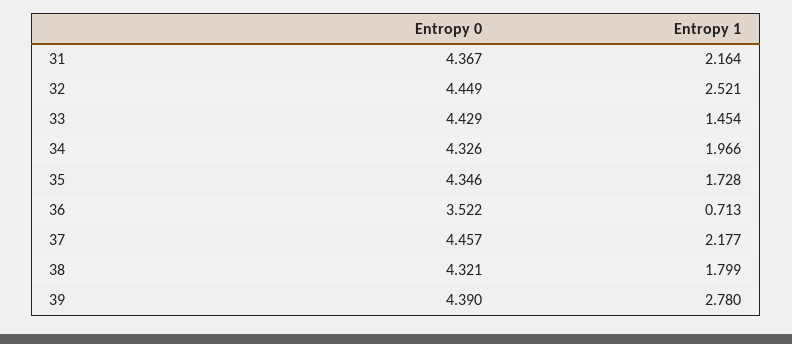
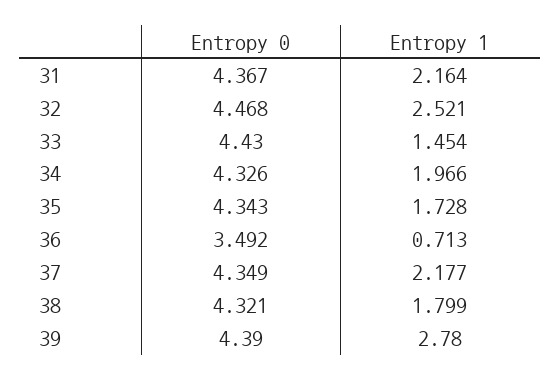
Entropy 0, 32: 4.449 -> 4.468
Entropy 0, 33: 4.429 -> 4.43
Entropy 0, 35: 4.346 -> 4.343
Entropy 0, 36: 3.522 -> 3.492
Entropy 0, 37: 4.457 -> 4.349

